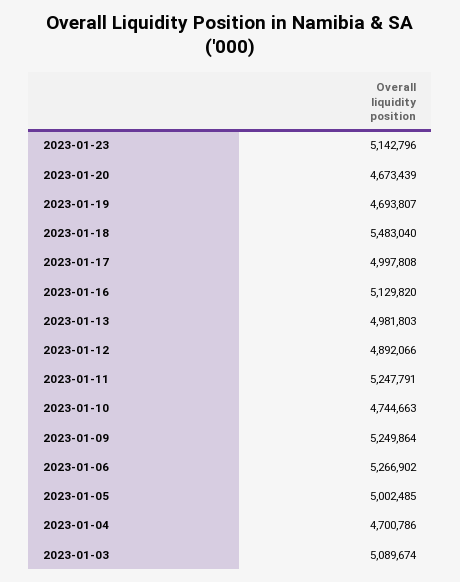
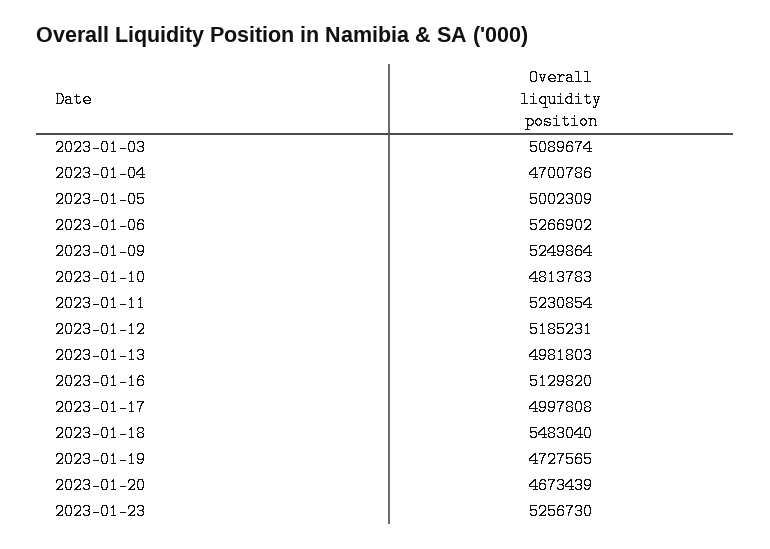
2023-01-23: 5142796 -> 5256730
2023-01-19: 4693807 -> 4727565
2023-01-12: 4892066 -> 5185231
2023-01-11: 5247791 -> 5230854
2023-01-10: 4744663 -> 4813783
2023-01-05: 5002485 -> 5002309

